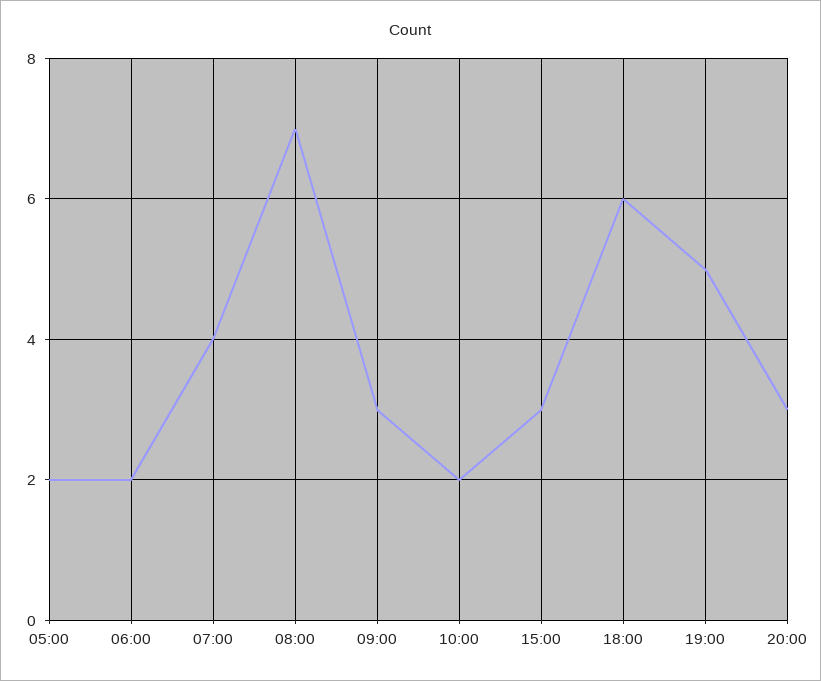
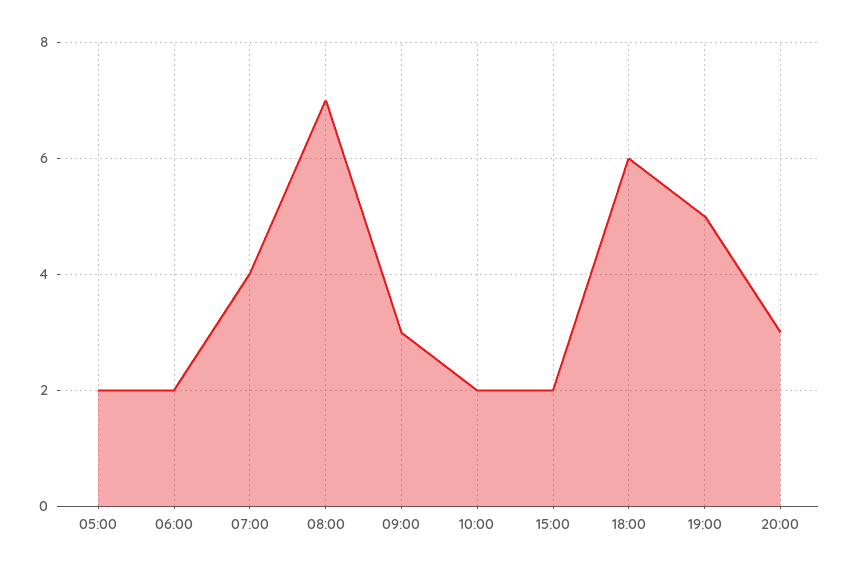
15:00: 3 -> 2

